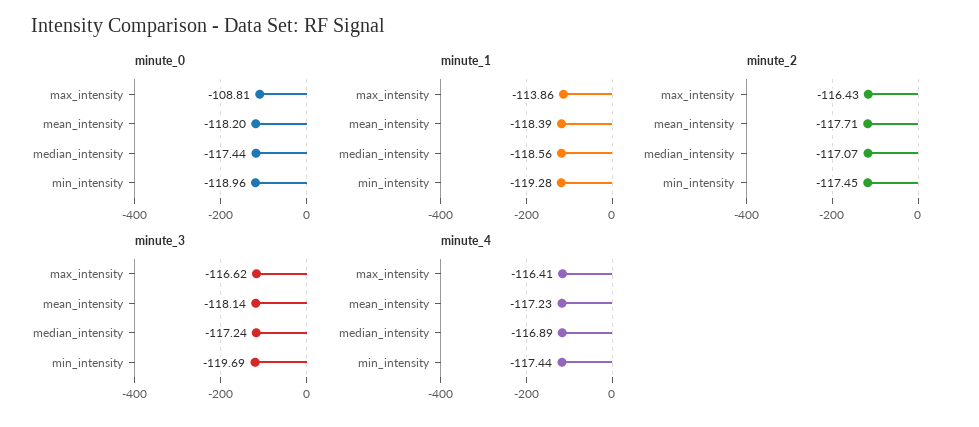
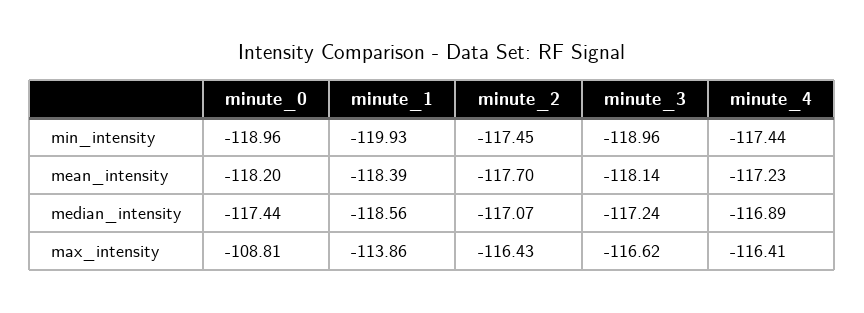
minute_1, min_intensity: -119.28 -> -119.93
minute_2, mean_intensity: -117.71 -> -117.7
minute_3, min_intensity: -119.69 -> -118.96

